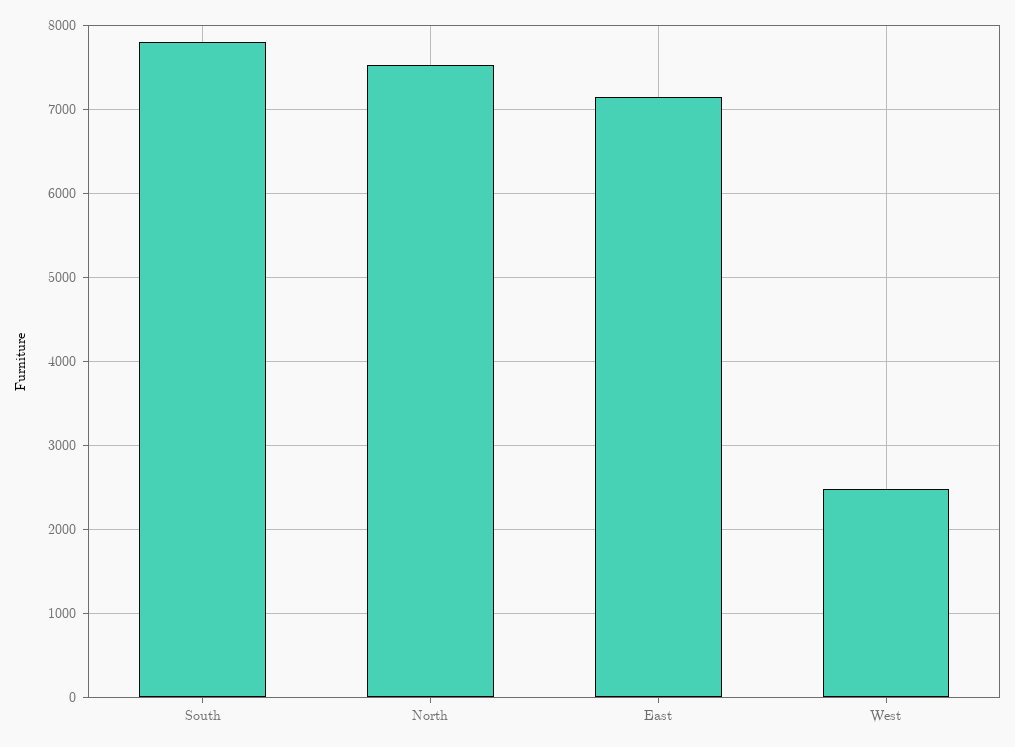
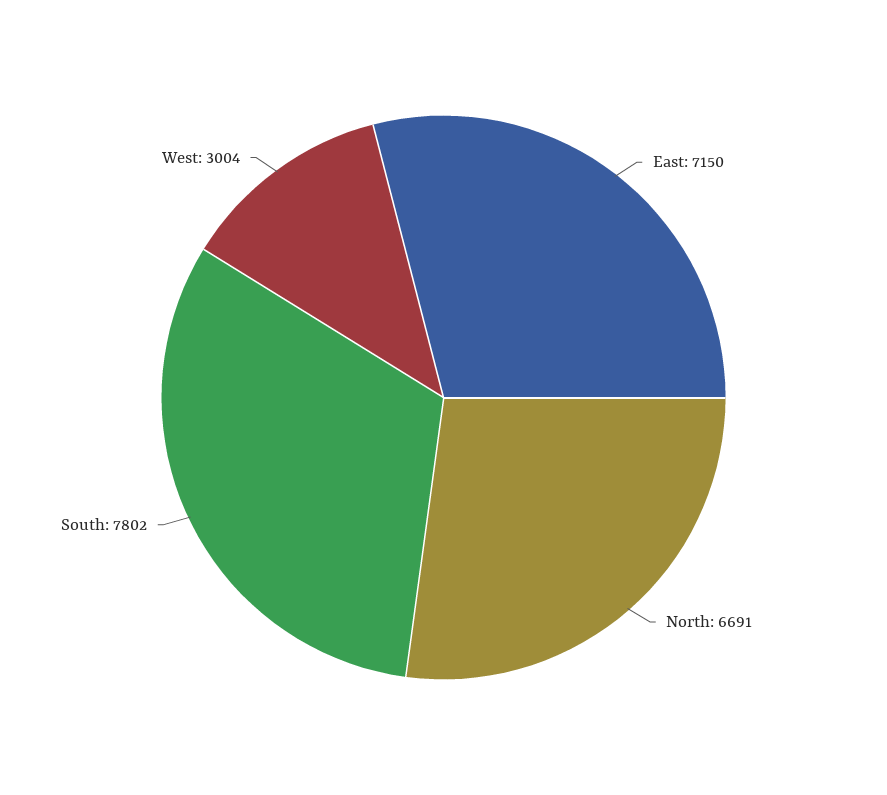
North: 7500 -> 6691
West: 2500 -> 3004

